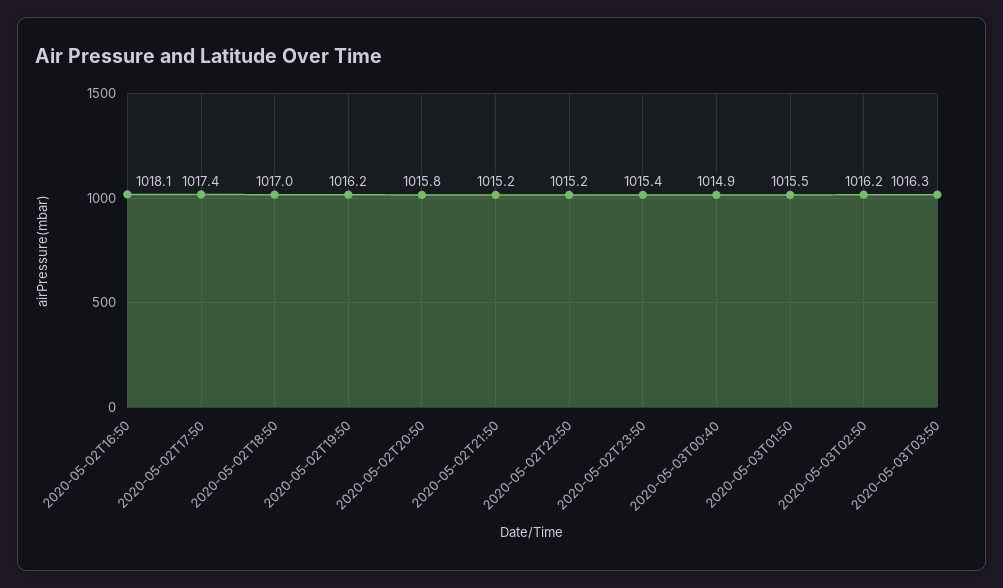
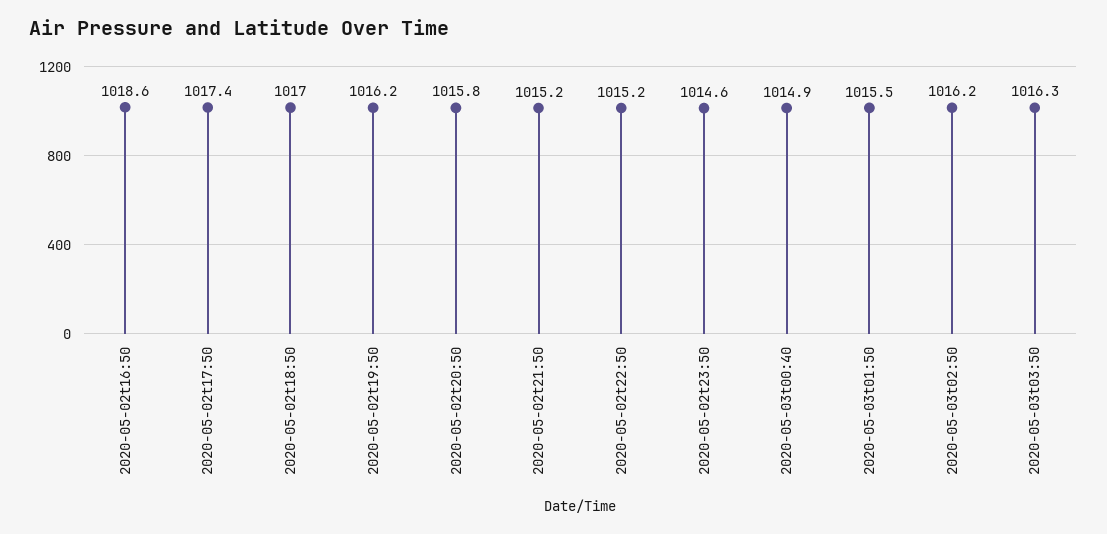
2020-05-02T16:50: 1018.1 -> 1018.6
2020-05-02T23:50: 1015.4 -> 1014.6

